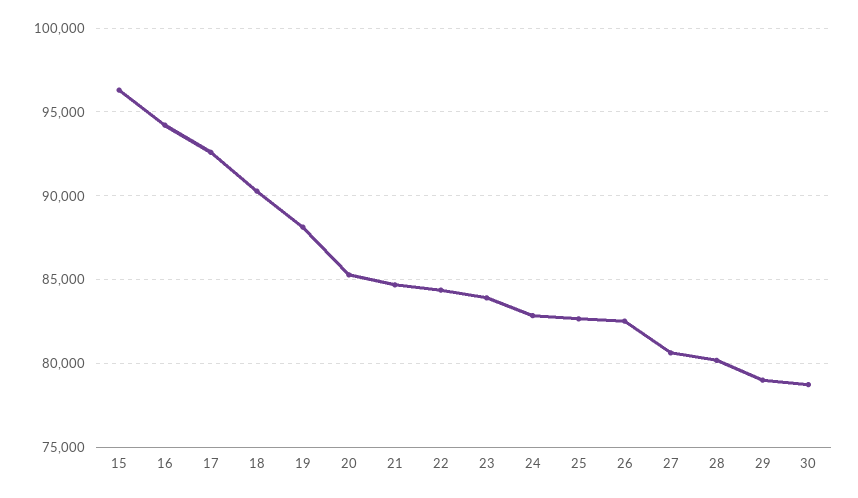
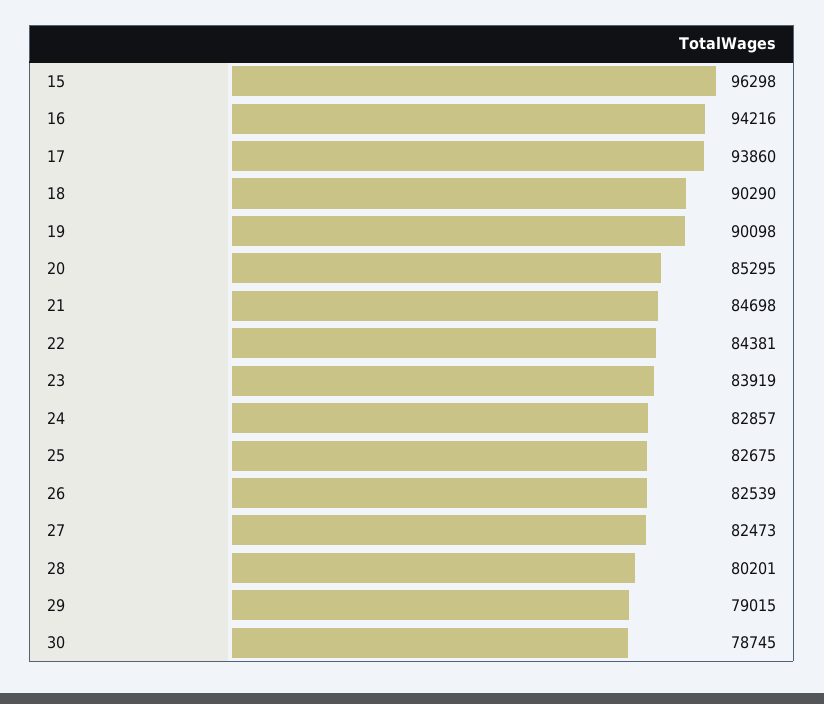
17: 92500 -> 93860
19: 88000 -> 90098
27: 80500 -> 82473

